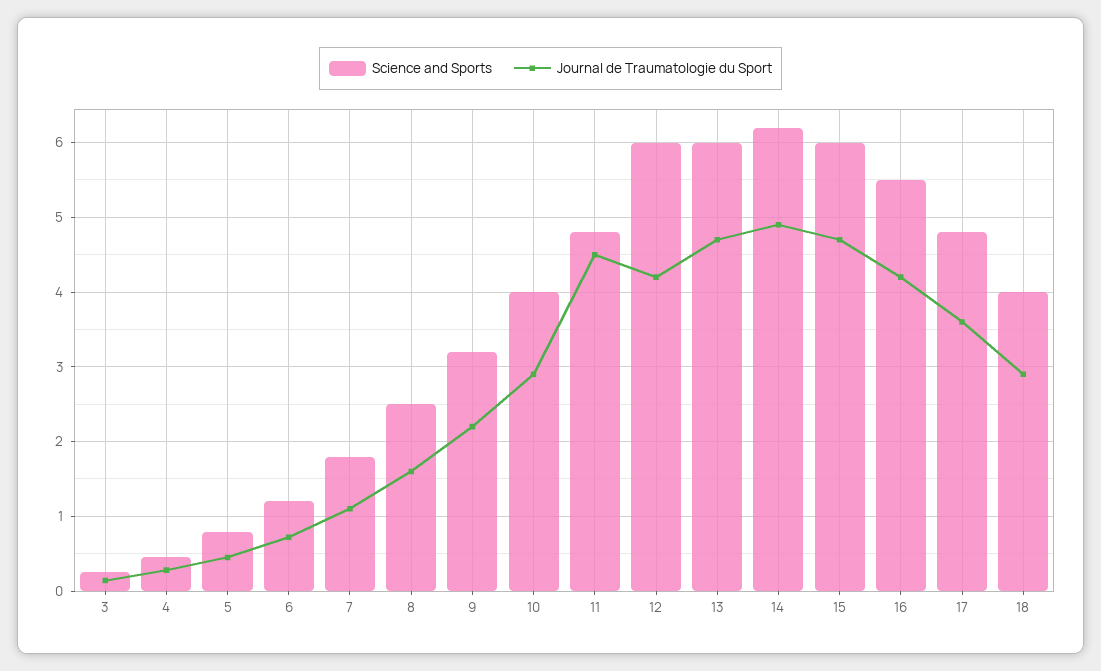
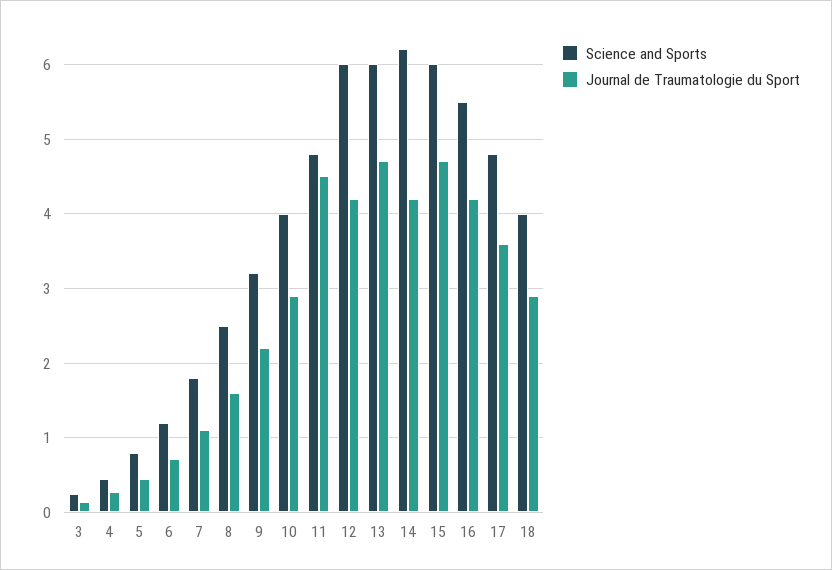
Journal de Traumatologie du Sport, 14: 4.9 -> 4.2

